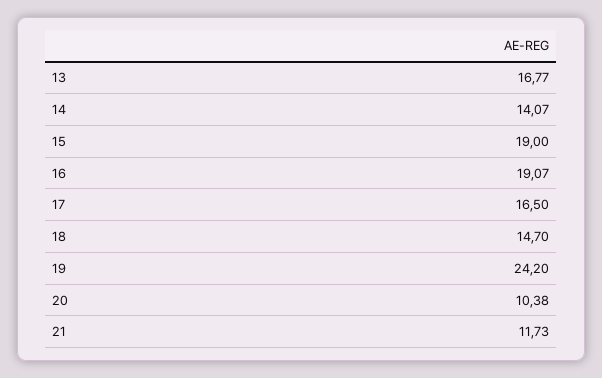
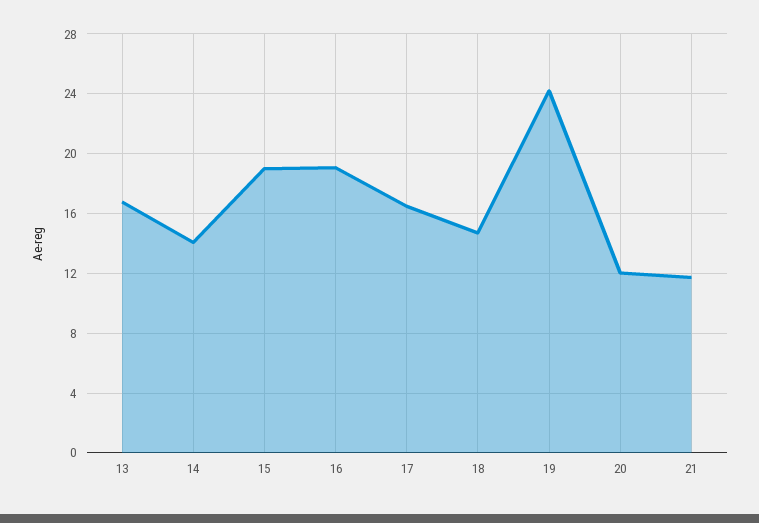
20: 10.38 -> 12

